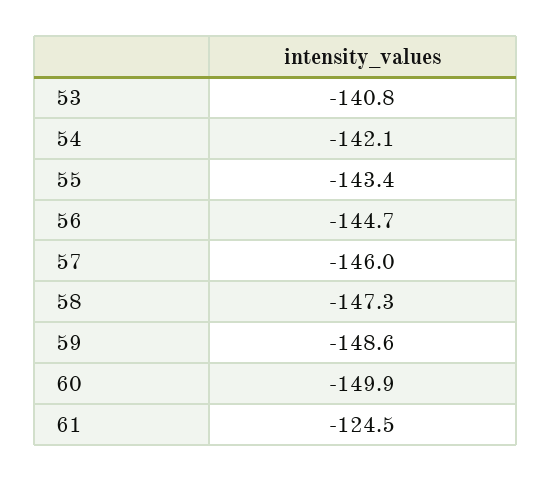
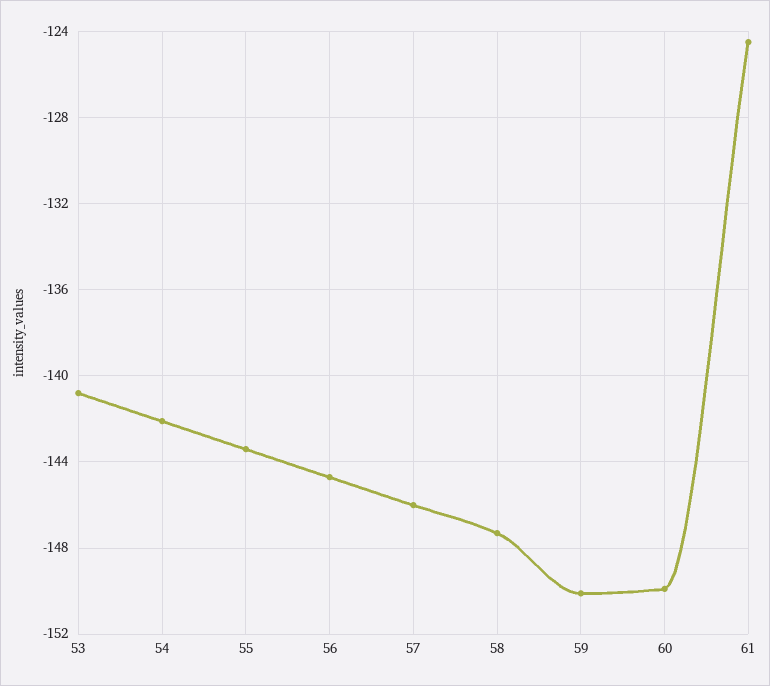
59: -148.6 -> -150

